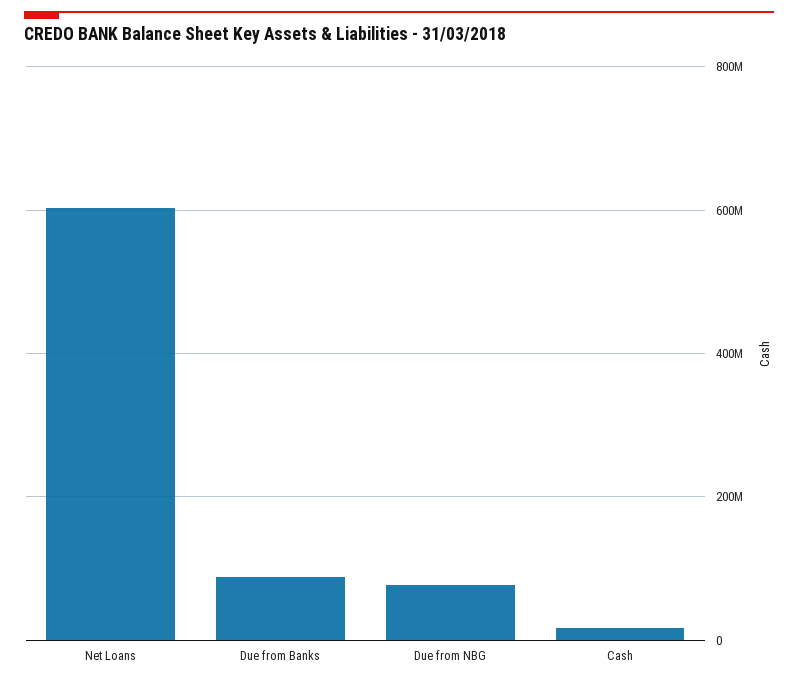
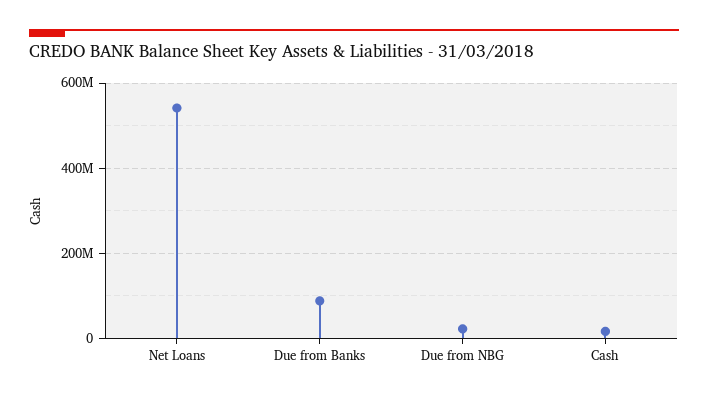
Net Loans: 600000000 -> 540000000
Due from NBG: 80000000 -> 20000000

